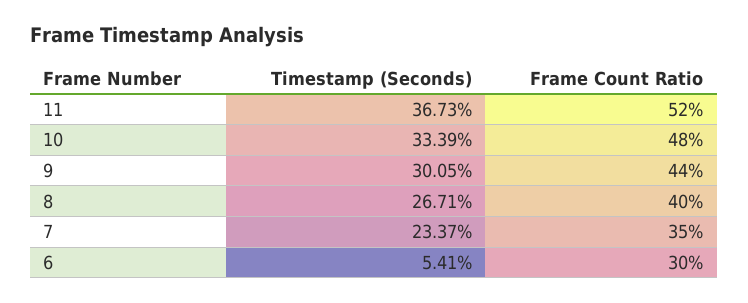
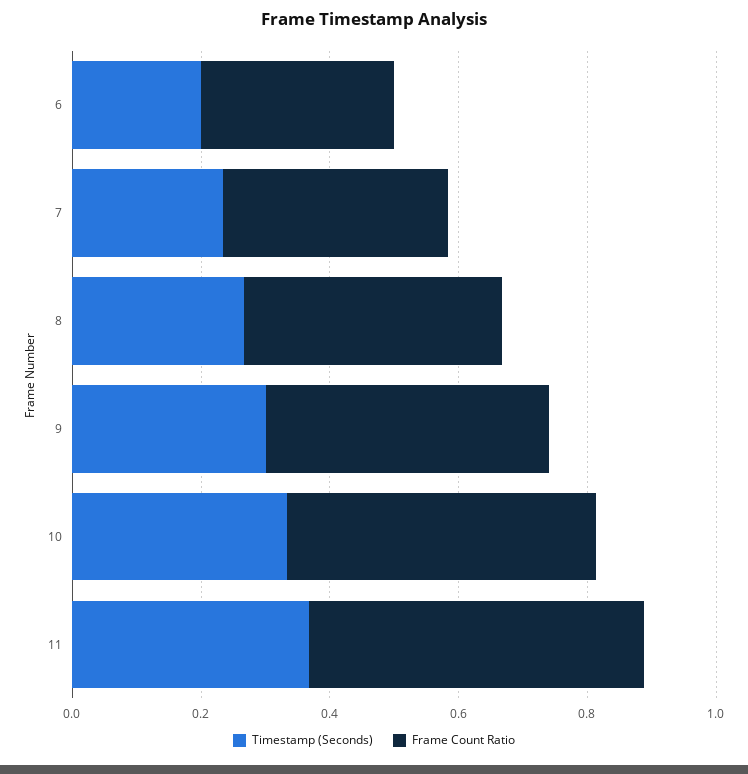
Timestamp (Seconds), 6: 0.0541 -> 0.2

